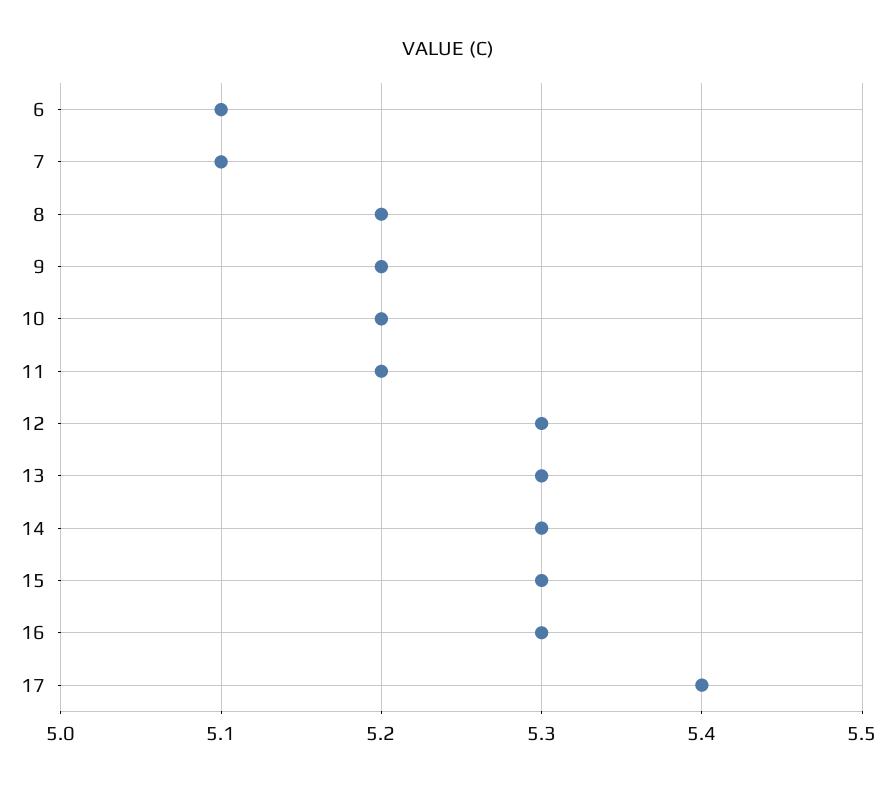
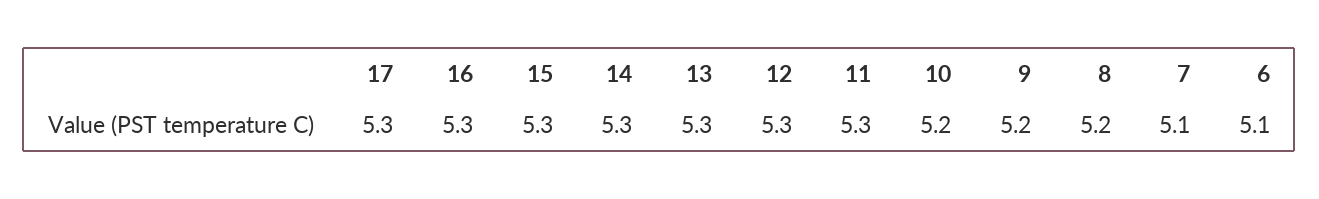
11: 5.2 -> 5.3
17: 5.4 -> 5.3

